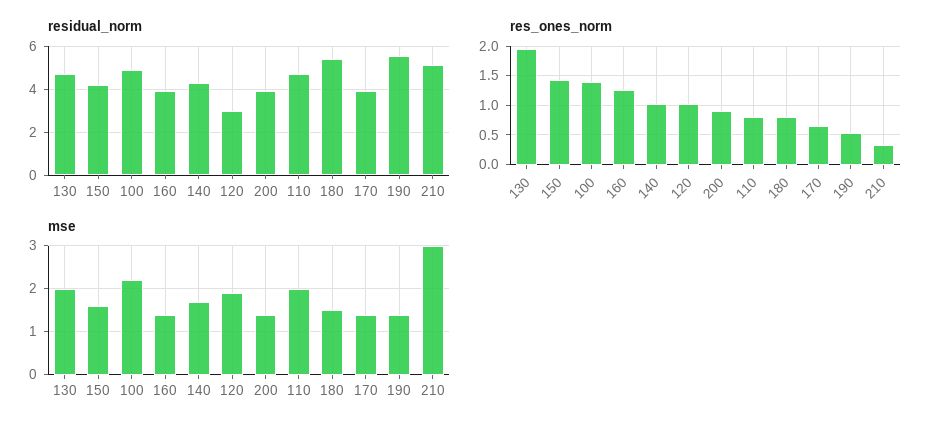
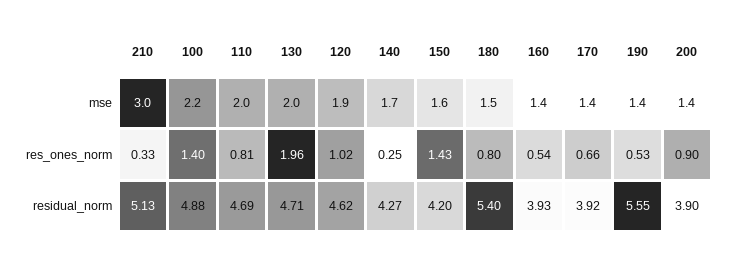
residual_norm, 120: 3 -> 4.62
res_ones_norm, 160: 1.25 -> 0.54
res_ones_norm, 140: 1 -> 0.25

